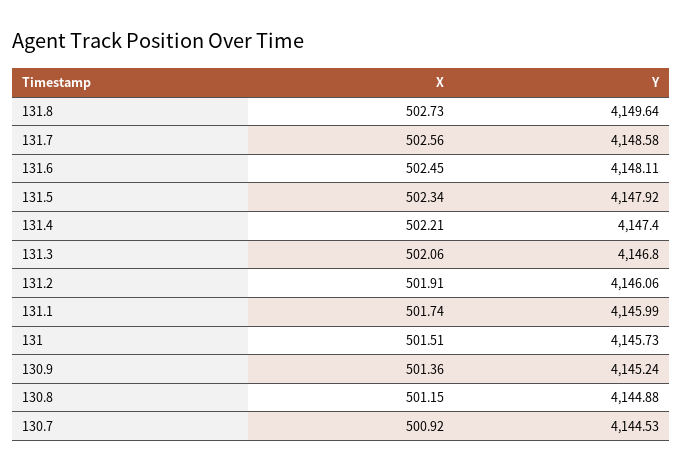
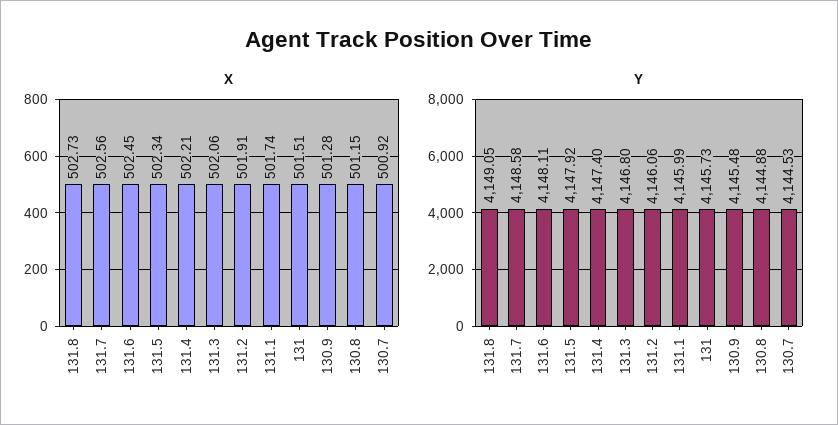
Y, 131.8: 4149.64 -> 4149.05
X, 130.9: 501.36 -> 501.28
Y, 130.9: 4145.24 -> 4145.48

